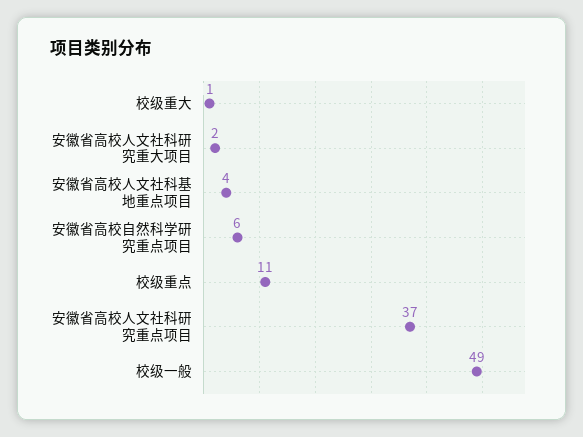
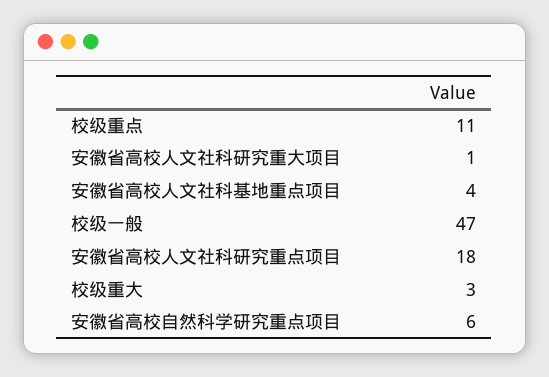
校级重大: 1 -> 3
安徽省高校人文社科研究重大项目: 2 -> 1
安徽省高校人文社科研究重点项目: 37 -> 18
校级一般: 49 -> 47

